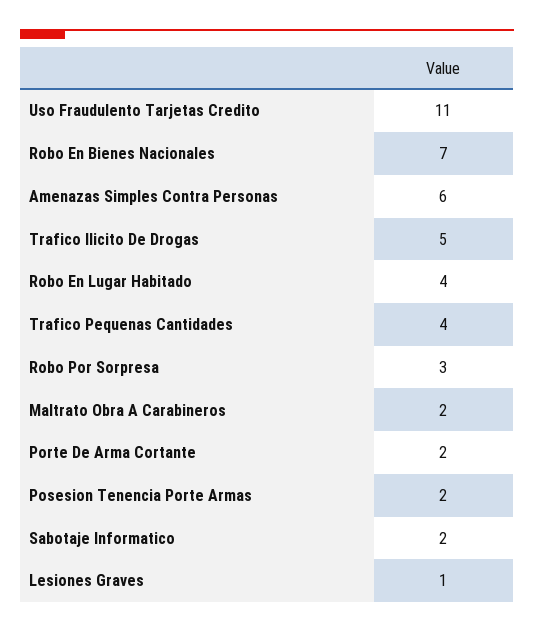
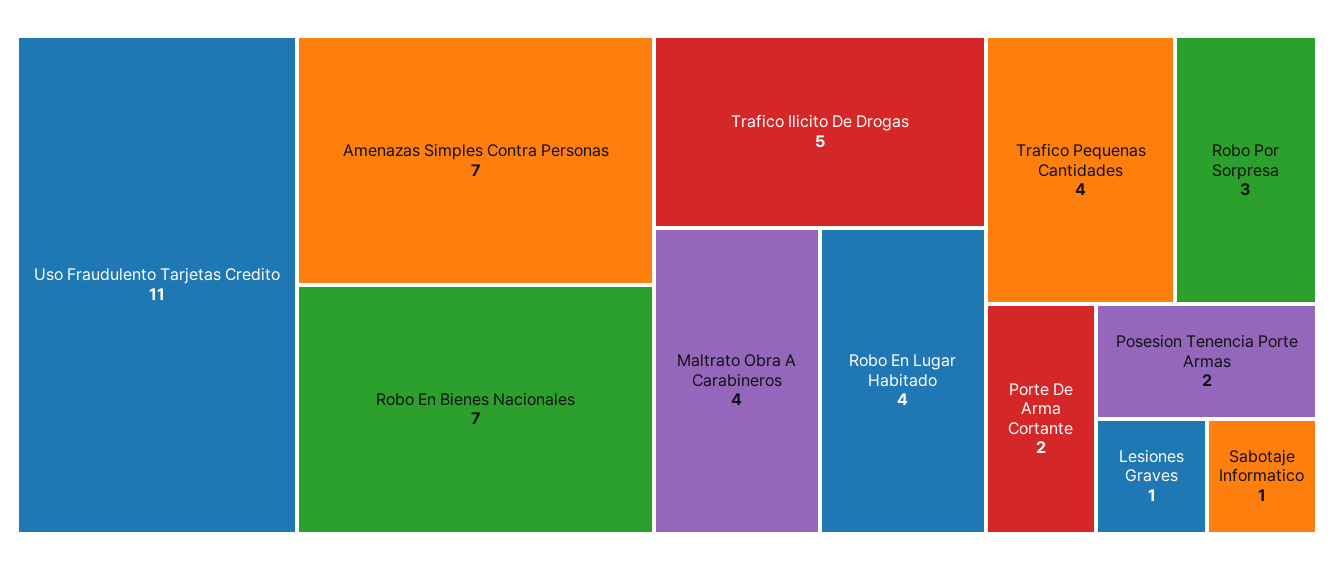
Amenazas Simples Contra Personas: 6 -> 7
Maltrato Obra A Carabineros: 2 -> 4
Sabotaje Informatico: 2 -> 1

